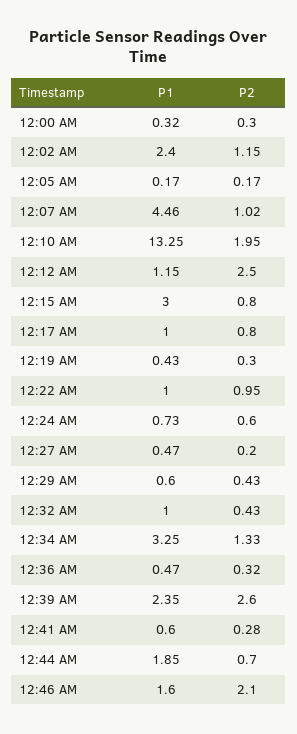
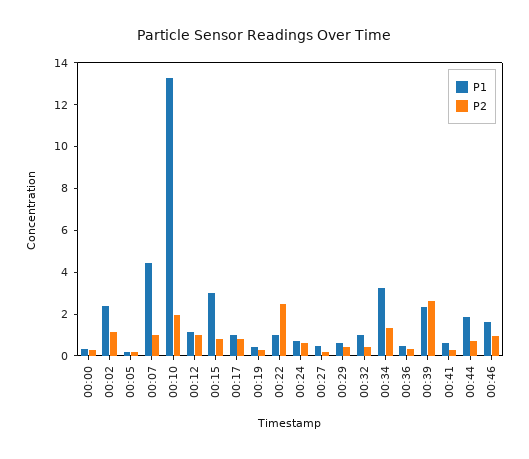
P2, 12:12 AM: 2.5 -> 1
P2, 12:22 AM: 0.95 -> 2.5
P2, 12:46 AM: 2.1 -> 1

